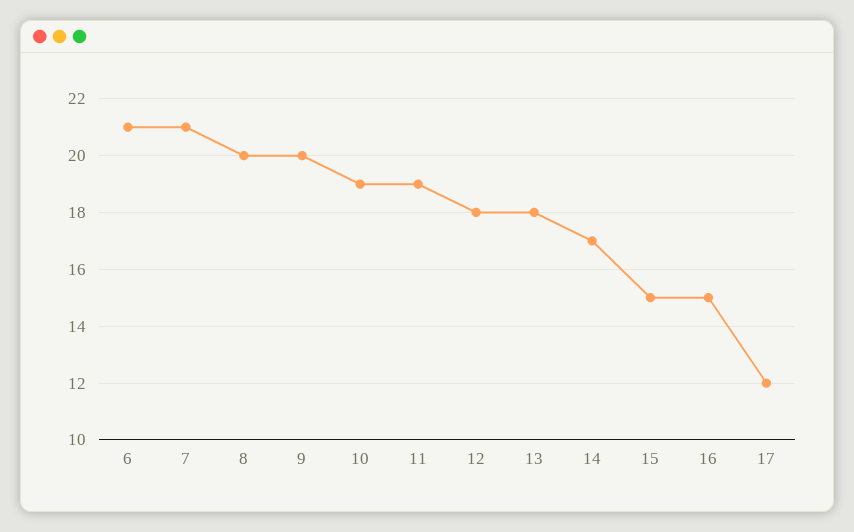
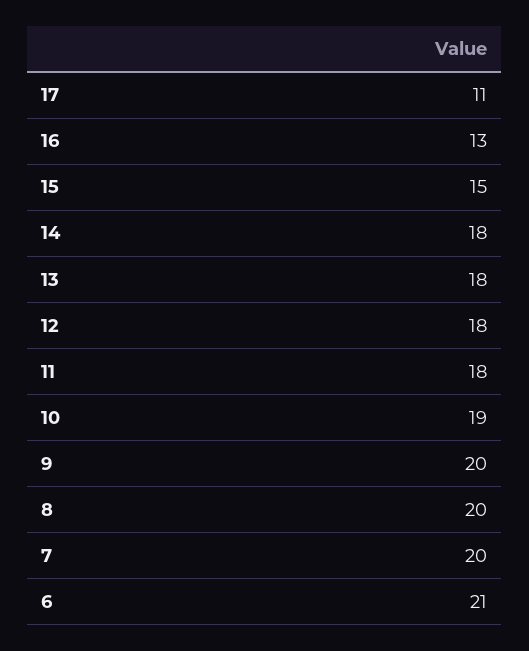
7: 21 -> 20
11: 19 -> 18
14: 17 -> 18
16: 15 -> 13
17: 12 -> 11

